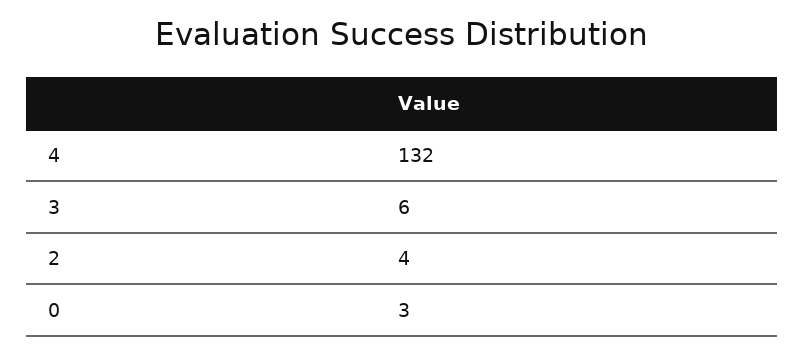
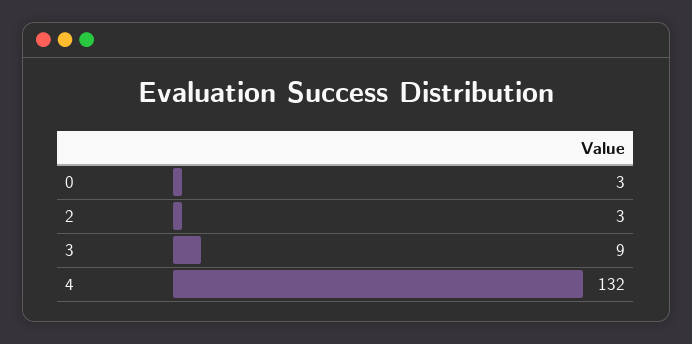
3: 6 -> 9
2: 4 -> 3

